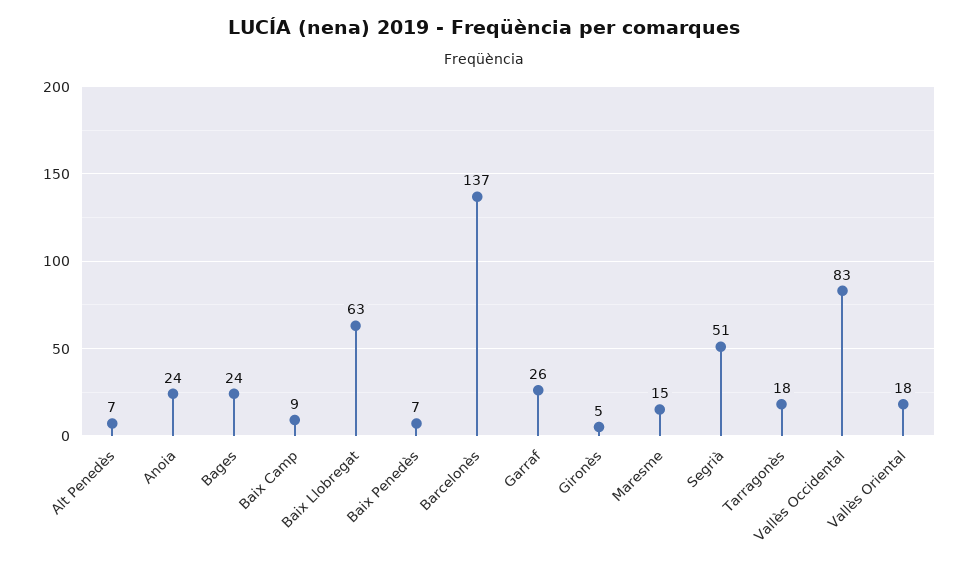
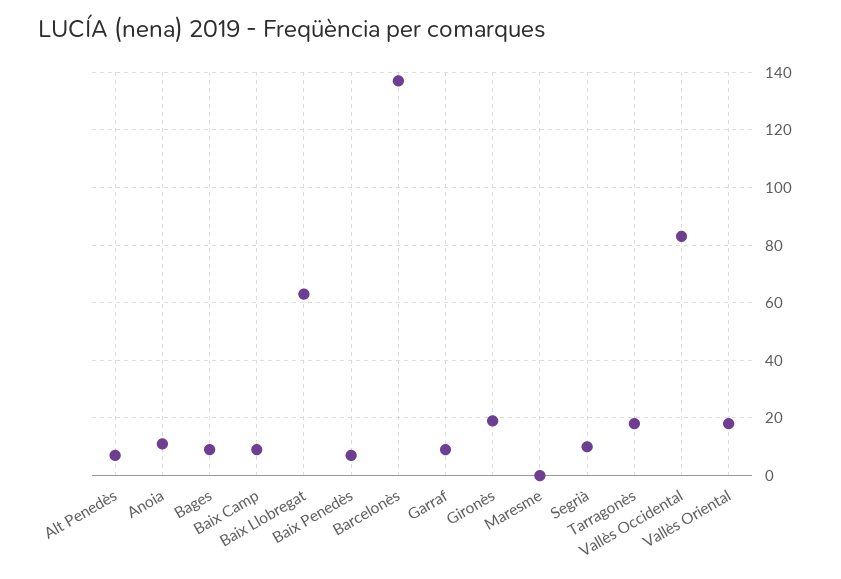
Anoia: 24 -> 10
Bages: 24 -> 10
Garraf: 26 -> 10
Gironès: 5 -> 20
Maresme: 15 -> 0
Segrià: 51 -> 10

